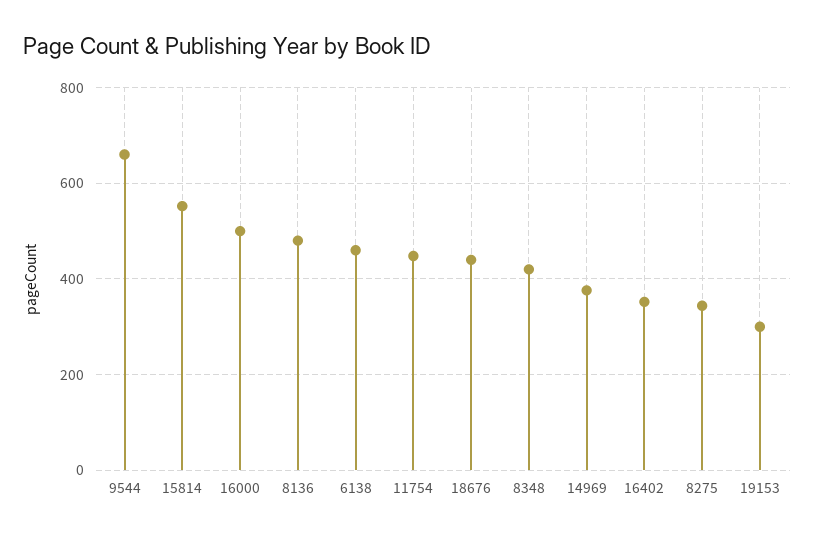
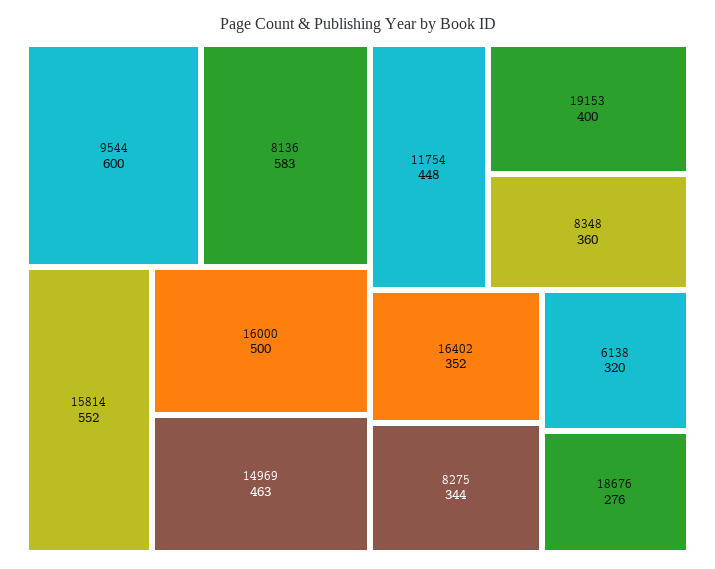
9544: 660 -> 600
8136: 480 -> 583
6138: 460 -> 320
18676: 440 -> 276
8348: 420 -> 360
14969: 380 -> 463
19153: 300 -> 400

